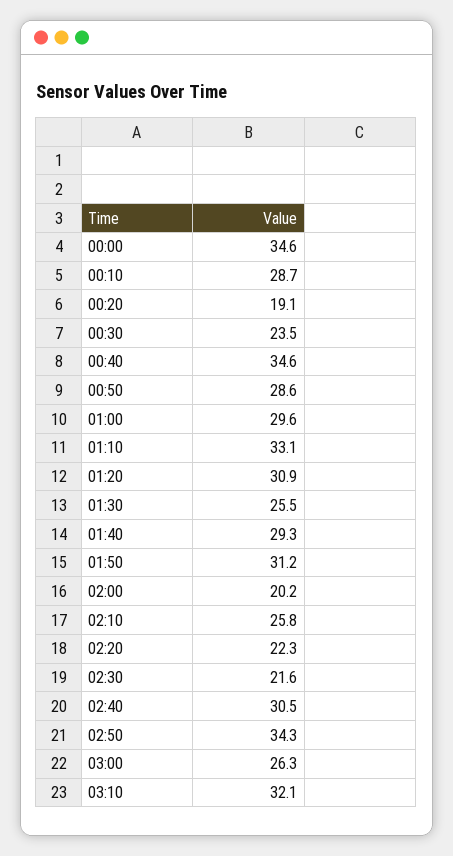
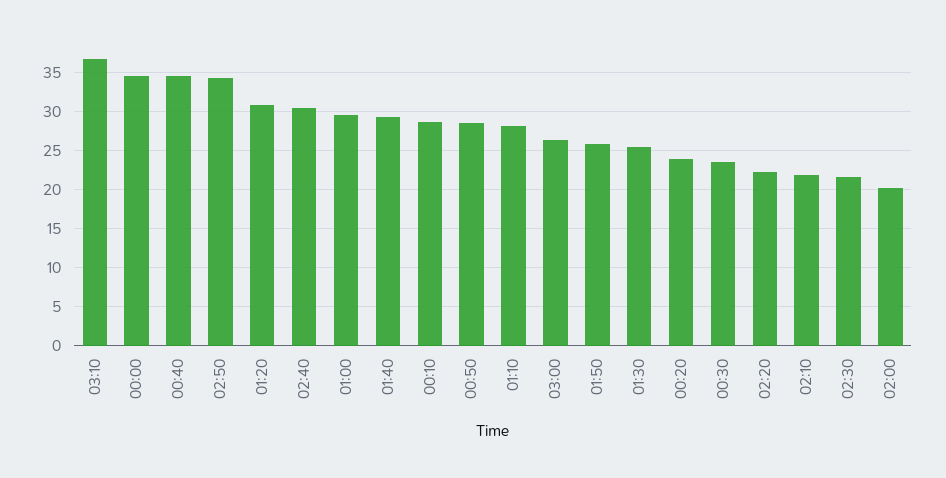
00:20: 19.1 -> 24
01:10: 33.1 -> 28
01:50: 31.2 -> 26
02:10: 25.8 -> 22
03:10: 32.1 -> 37

